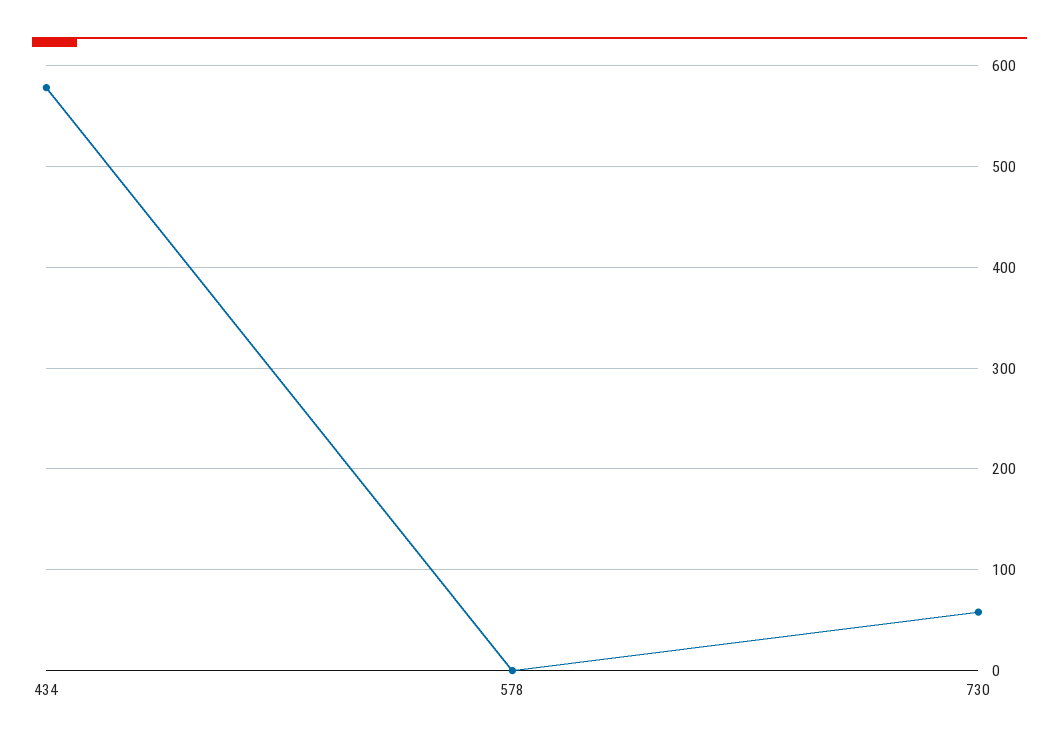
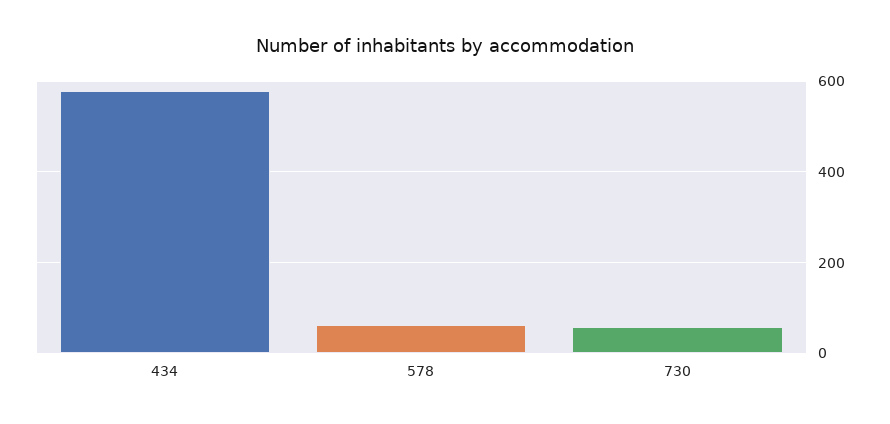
578: 0 -> 60

